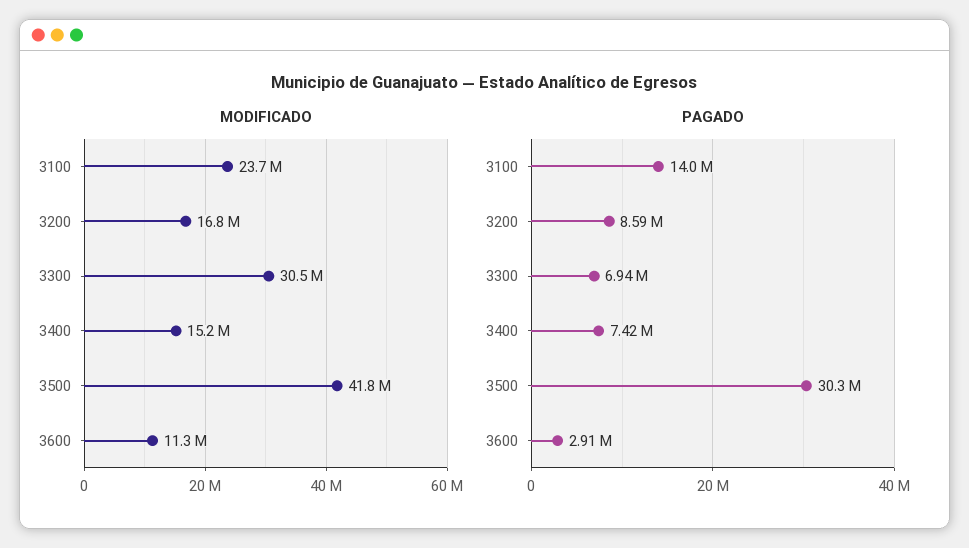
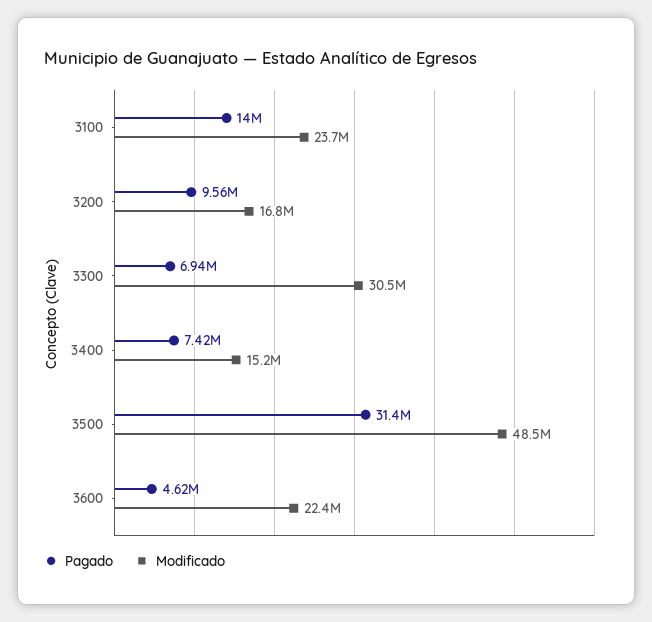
MODIFICADO, 3500: 41800000 -> 48500000
MODIFICADO, 3600: 11300000 -> 22400000
PAGADO, 3200: 8590000 -> 9560000
PAGADO, 3500: 30300000 -> 31400000
PAGADO, 3600: 2910000 -> 4620000

